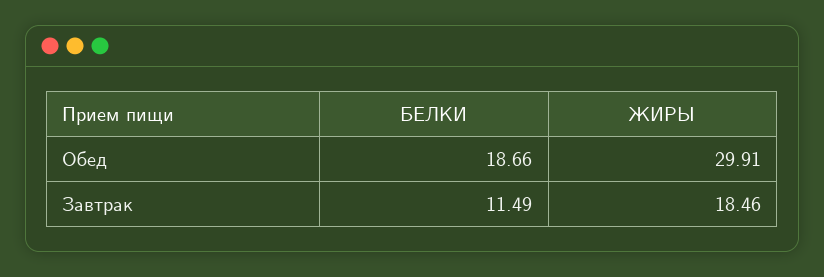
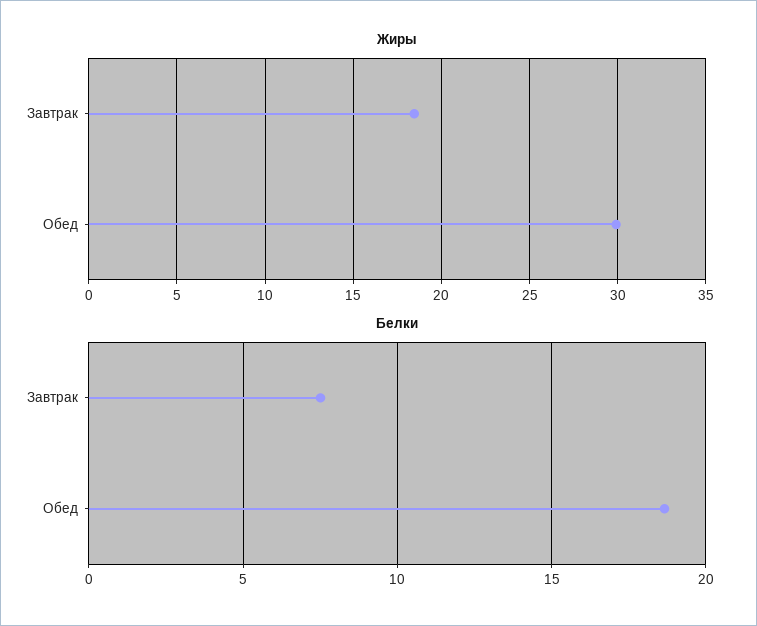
БЕЛКИ, Завтрак: 11.49 -> 7.5

